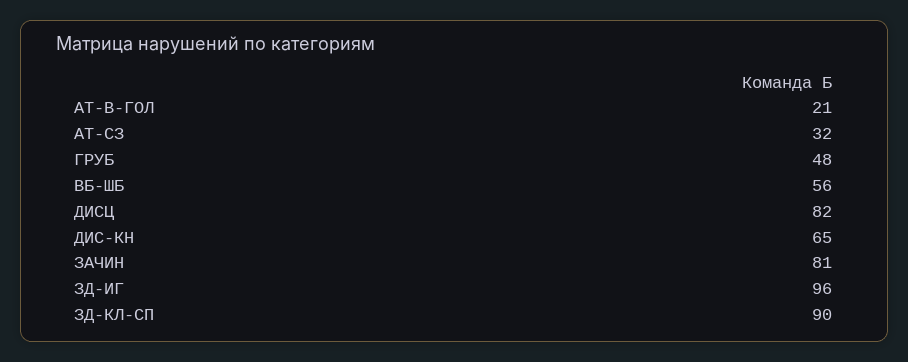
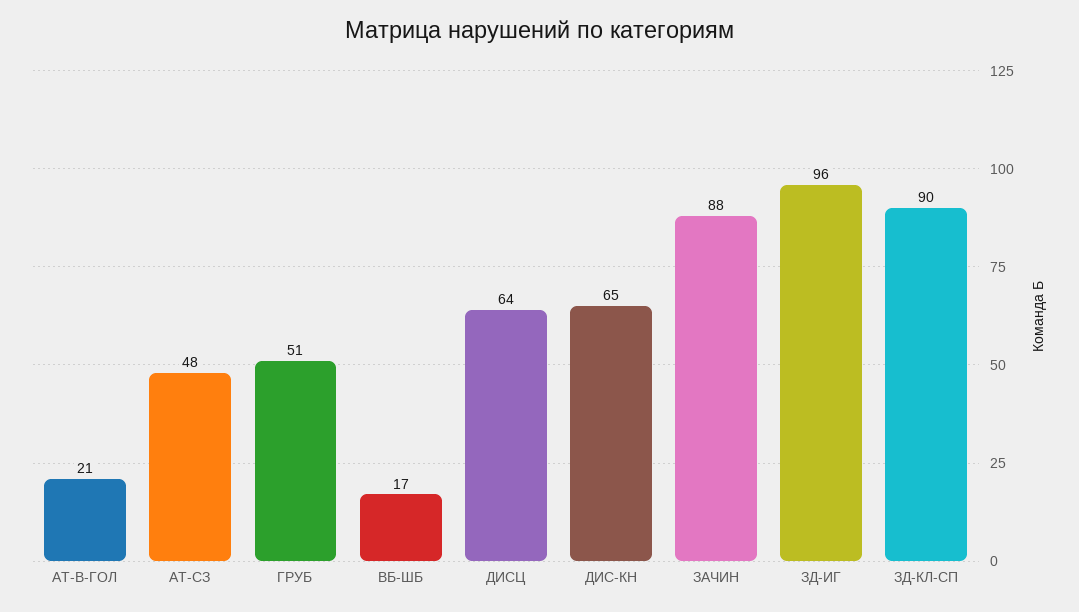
АТ-СЗ: 32 -> 48
ГРУБ: 48 -> 51
ВБ-ШБ: 56 -> 17
ДИСЦ: 82 -> 64
ЗАЧИН: 81 -> 88

